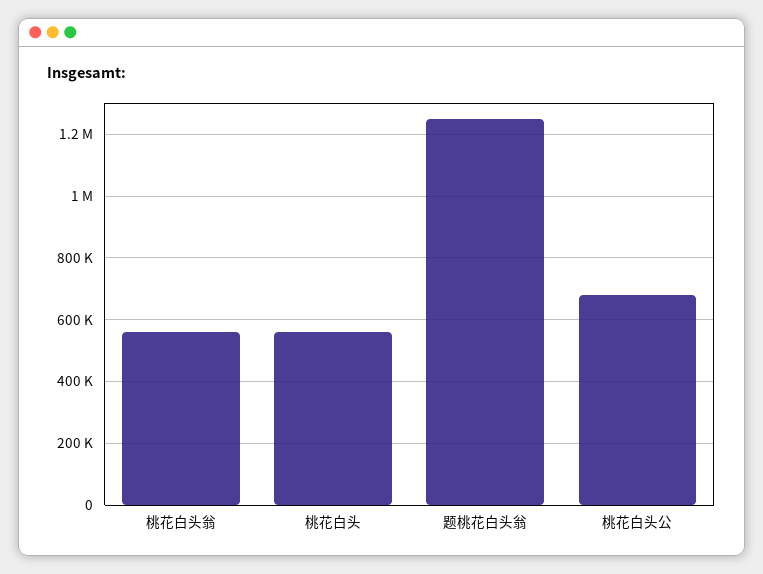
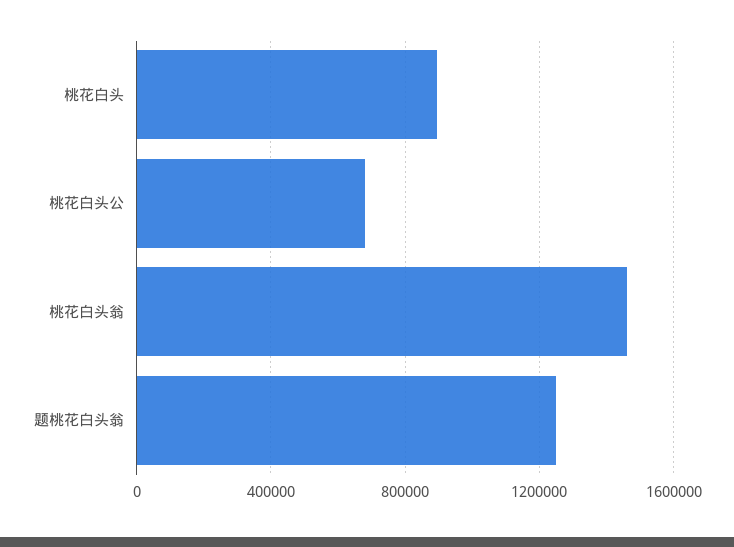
桃花白头翁: 560000 -> 1450000
桃花白头: 560000 -> 900000

